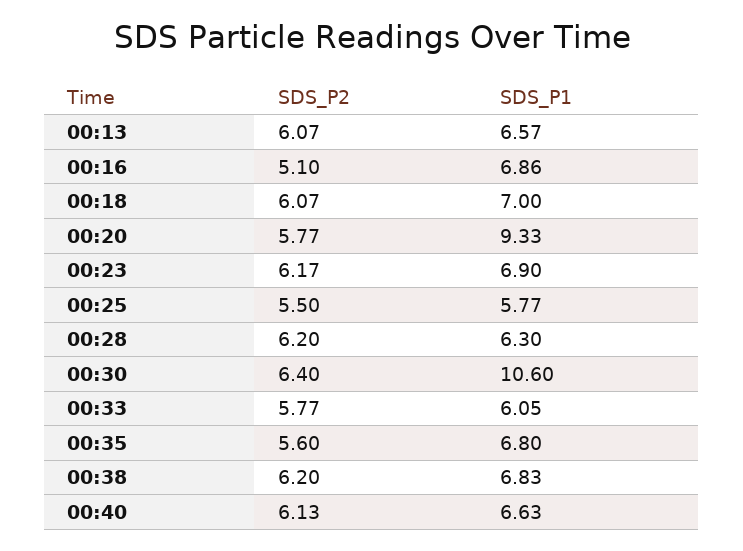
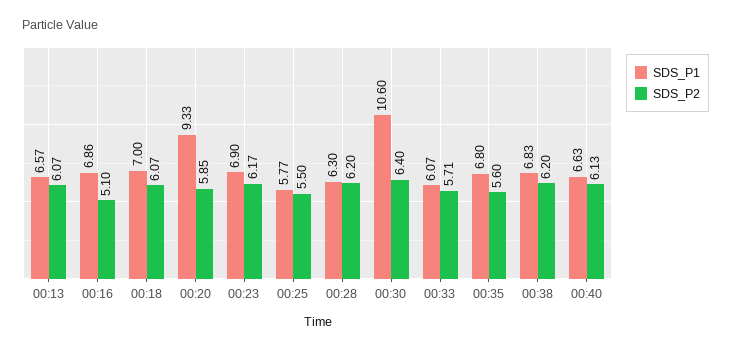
SDS_P2, 00:20: 5.77 -> 5.85
SDS_P2, 00:33: 5.77 -> 5.71
SDS_P1, 00:33: 6.05 -> 6.07

